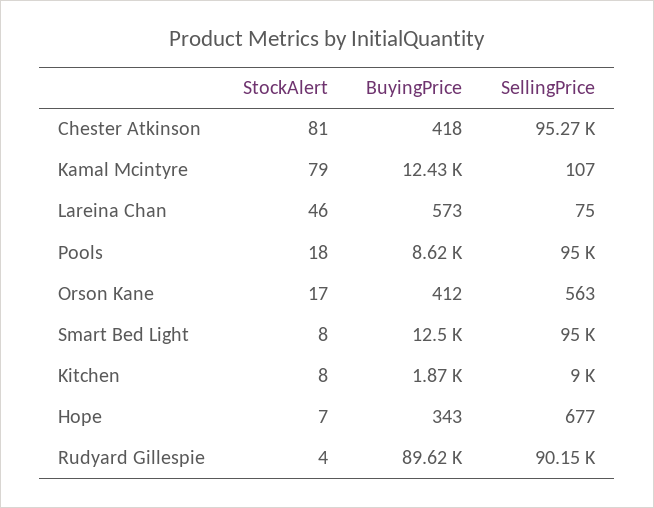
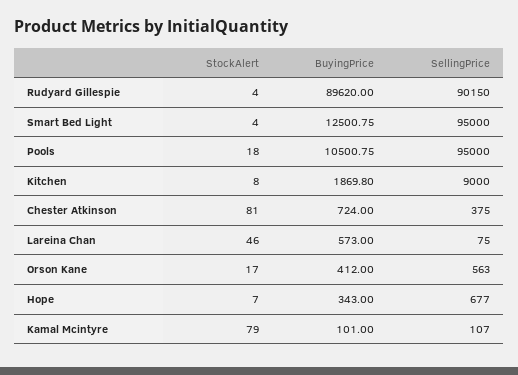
BuyingPrice, Chester Atkinson: 418 -> 724
SellingPrice, Chester Atkinson: 95270 -> 375
BuyingPrice, Kamal Mcintyre: 12430 -> 101
BuyingPrice, Pools: 8620 -> 10500.75
StockAlert, Smart Bed Light: 8 -> 4

